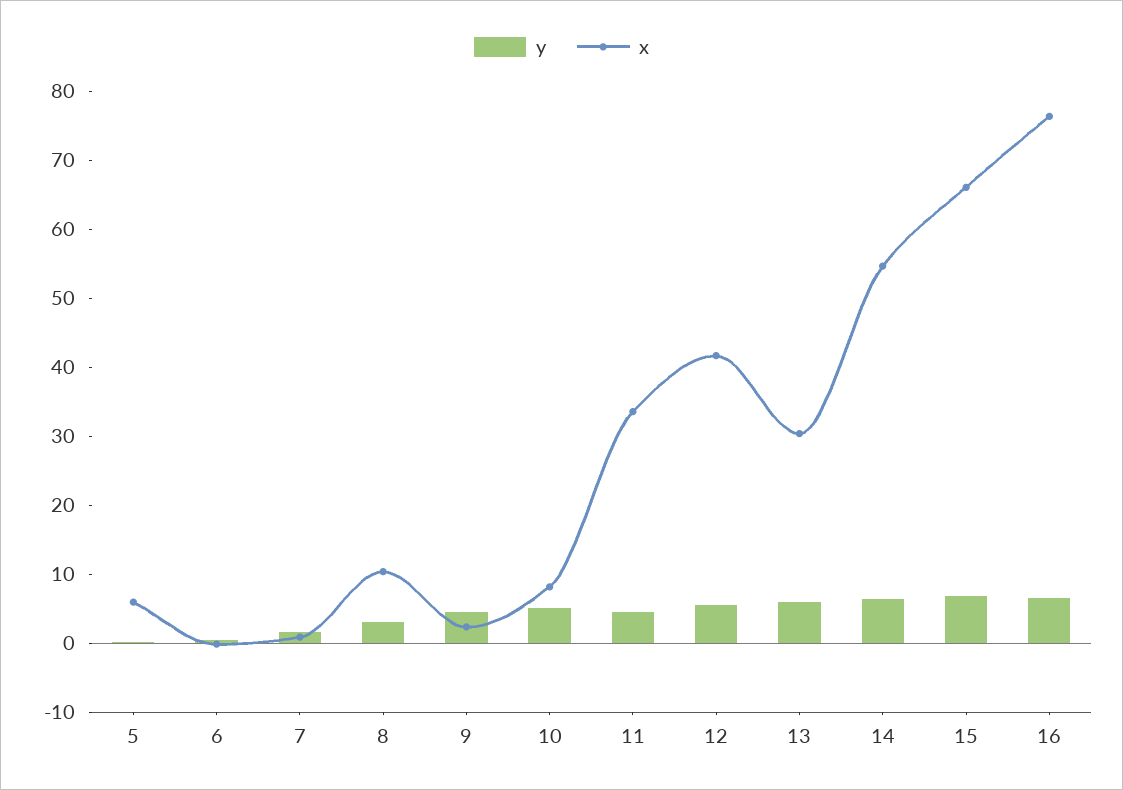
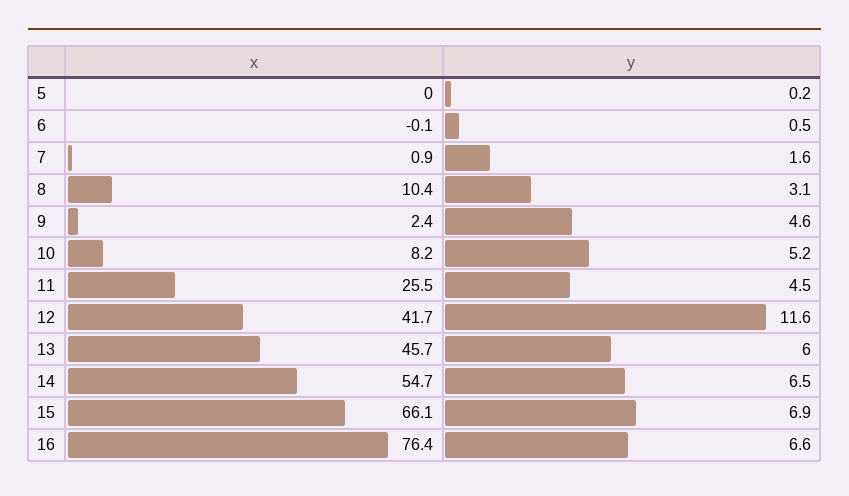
x, 5: 6 -> 0
x, 11: 34 -> 25.5
y, 12: 6 -> 11.6
x, 13: 30 -> 45.7

